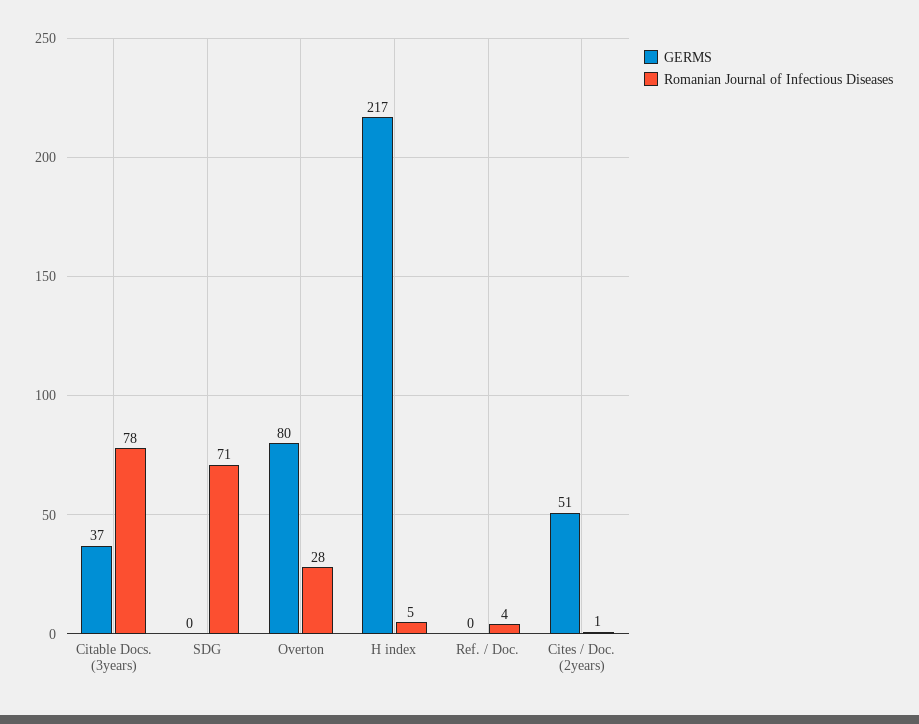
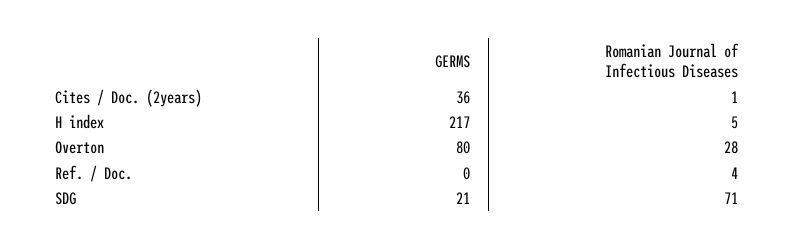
GERMS, Citable Docs. (3years): 37 -> none
Romanian Journal of Infectious Diseases, Citable Docs. (3years): 78 -> none
GERMS, SDG: 0 -> 21
GERMS, Cites / Doc. (2years): 51 -> 36

